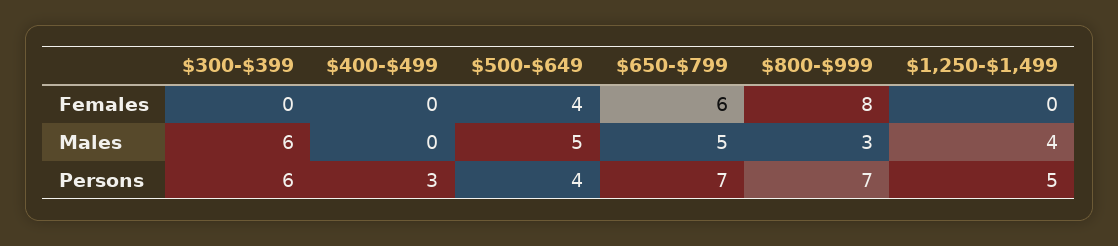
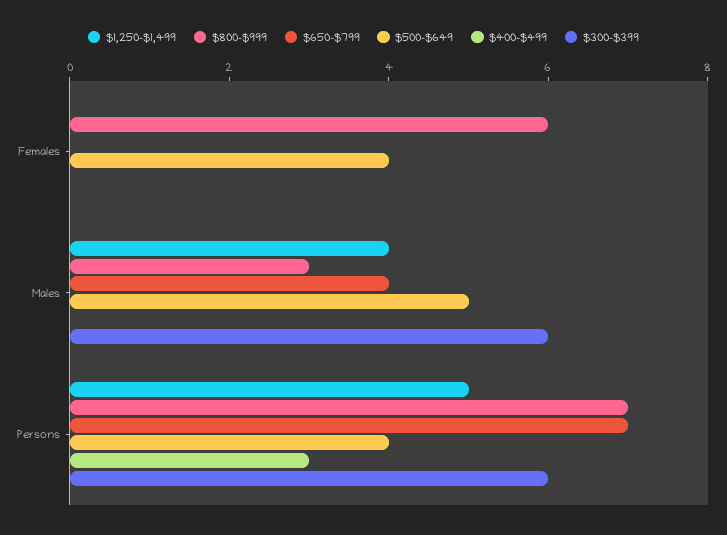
$650-$799, Females: 6 -> 0
$800-$999, Females: 8 -> 6
$650-$799, Males: 5 -> 4

